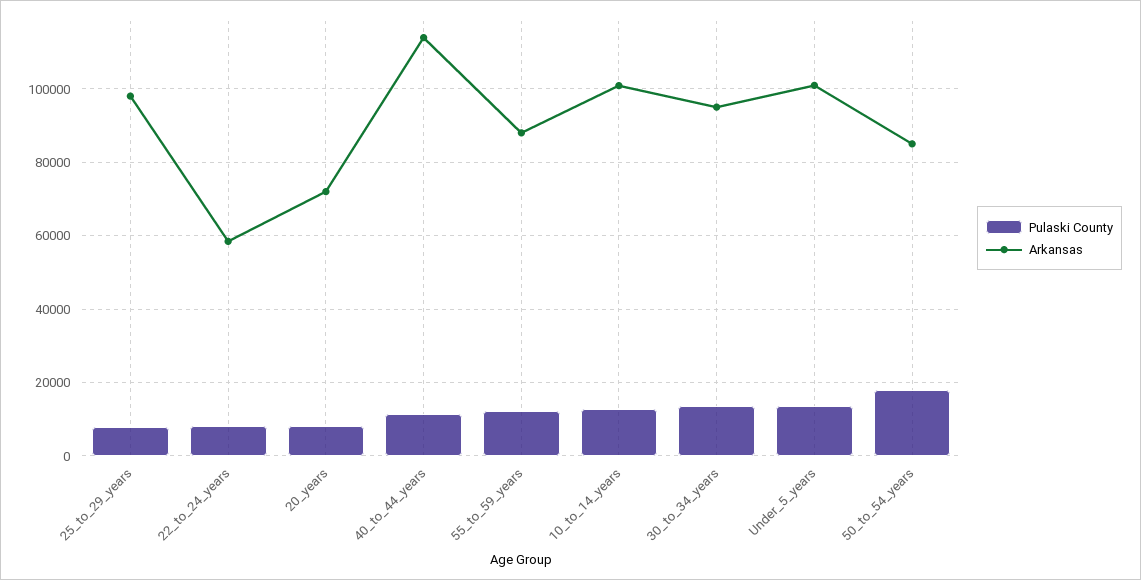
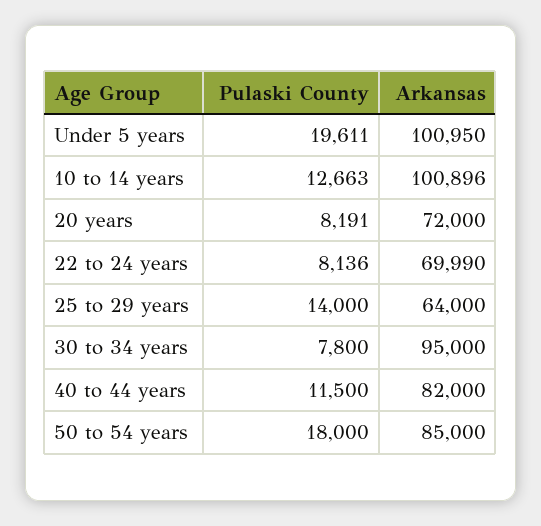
Pulaski County, 25_to_29_years: 8000 -> 14000
Arkansas, 25_to_29_years: 98000 -> 64000
Arkansas, 22_to_24_years: 58000 -> 69990
Arkansas, 40_to_44_years: 114000 -> 82000
Pulaski County, 55_to_59_years: 12000 -> none
Arkansas, 55_to_59_years: 88000 -> none
Pulaski County, 30_to_34_years: 14000 -> 7800
Pulaski County, Under_5_years: 14000 -> 19611

